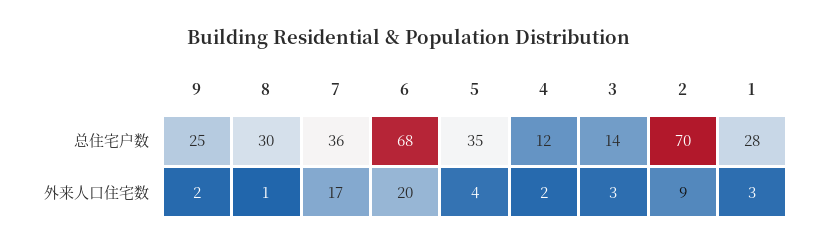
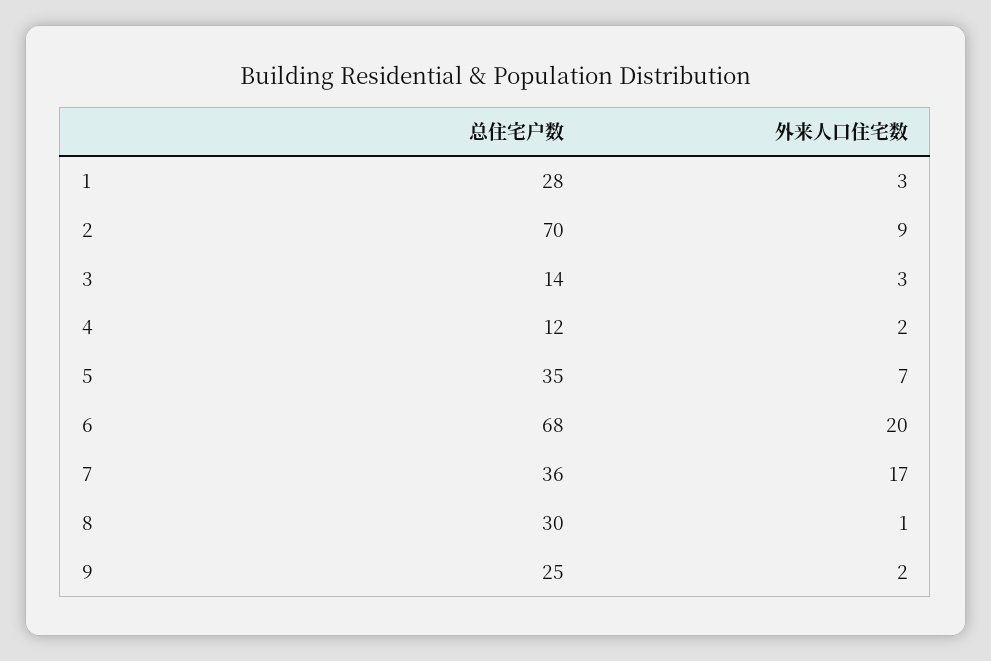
5, 外来人口住宅数: 4 -> 7

